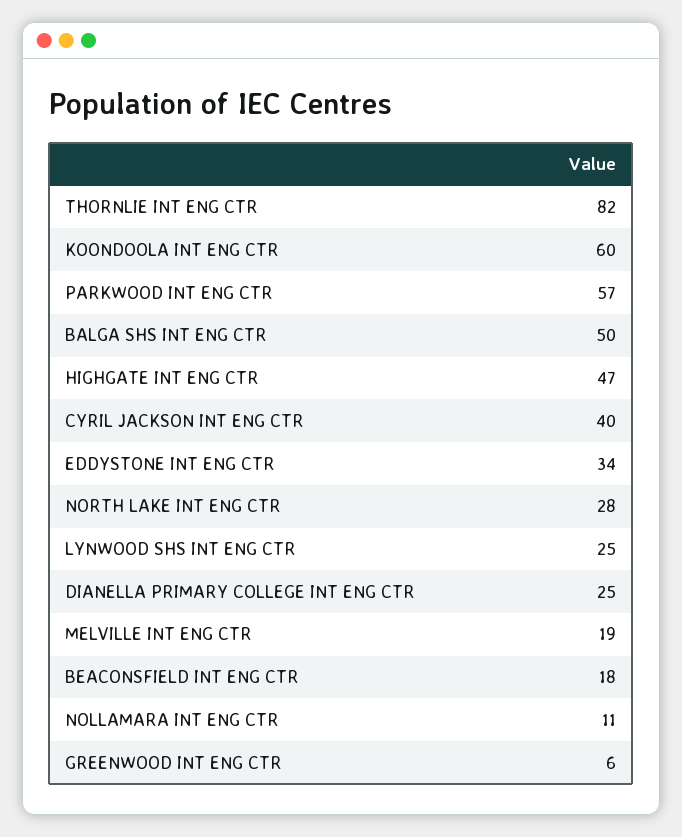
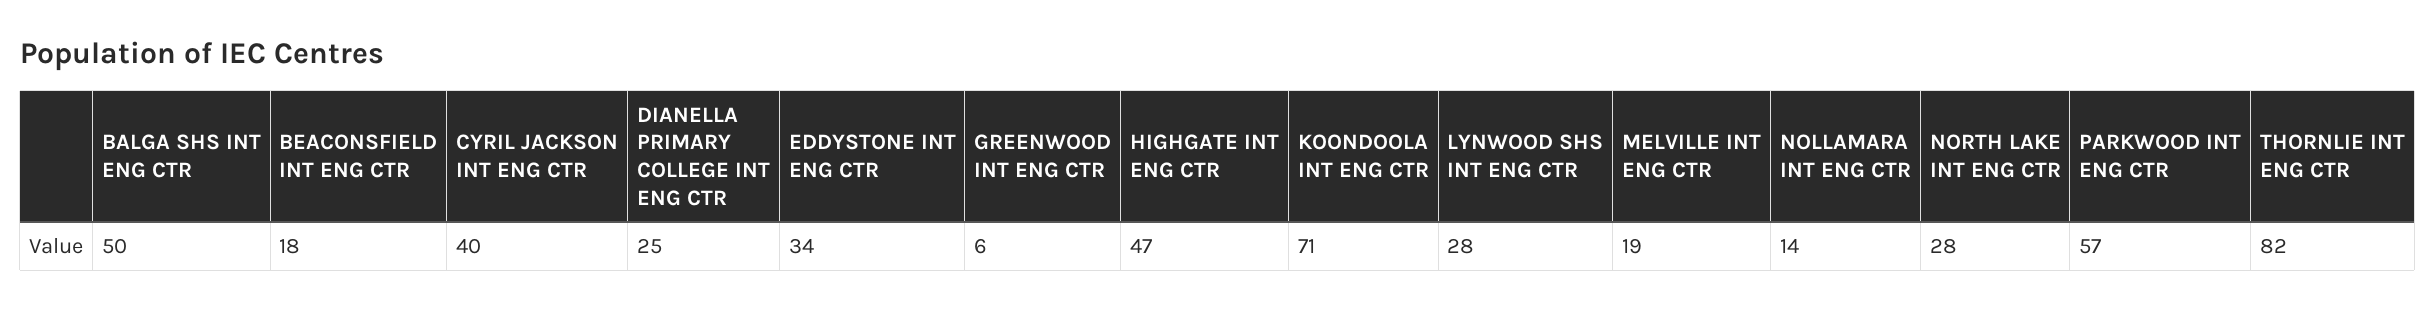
KOONDOOLA INT ENG CTR: 60 -> 71
LYNWOOD SHS INT ENG CTR: 25 -> 28
NOLLAMARA INT ENG CTR: 11 -> 14

